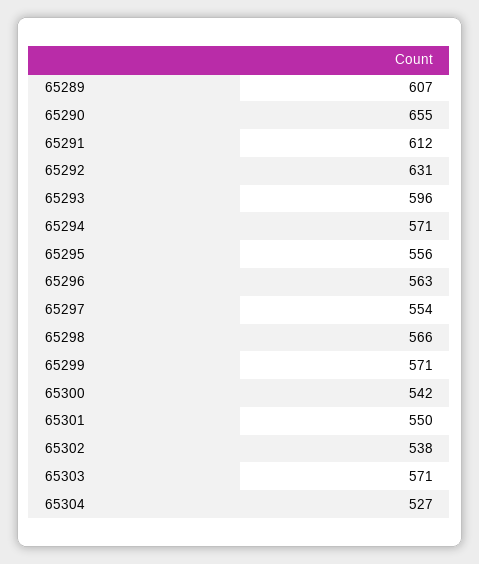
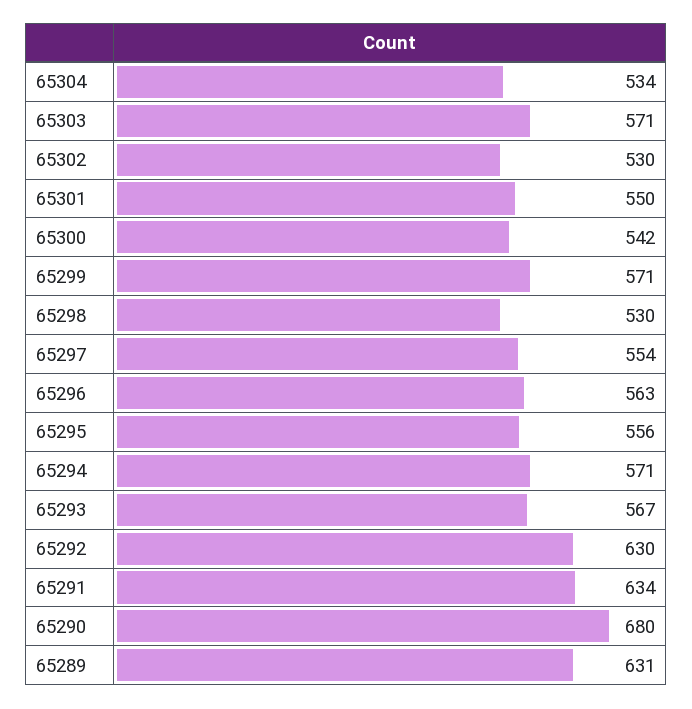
65289: 607 -> 631
65290: 655 -> 680
65291: 612 -> 634
65292: 631 -> 630
65293: 596 -> 567
65298: 566 -> 530
65302: 538 -> 530
65304: 527 -> 534

